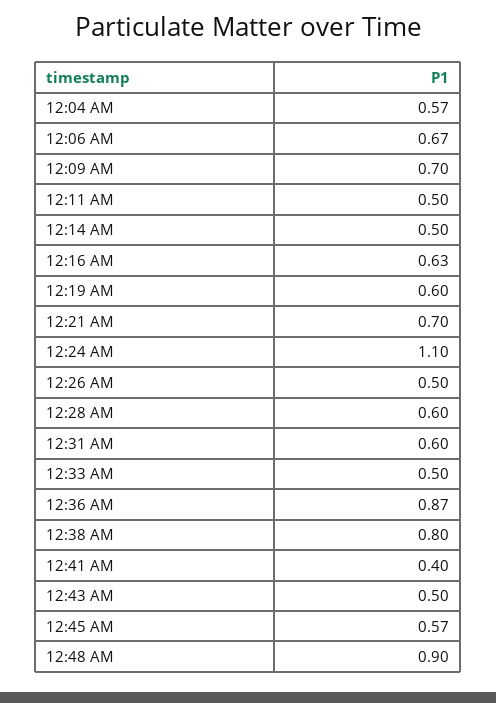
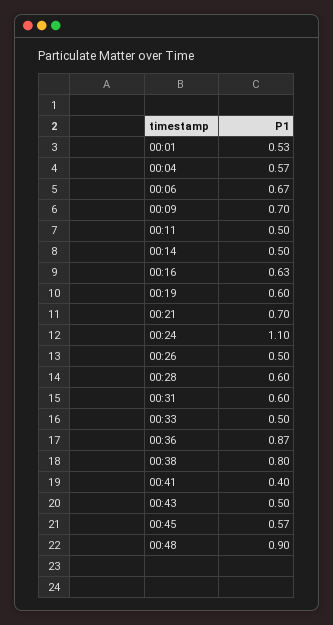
00:01: none -> 0.53

